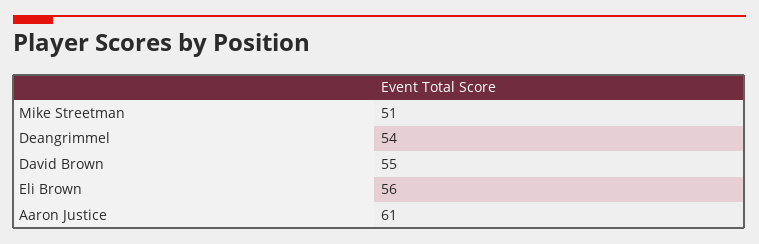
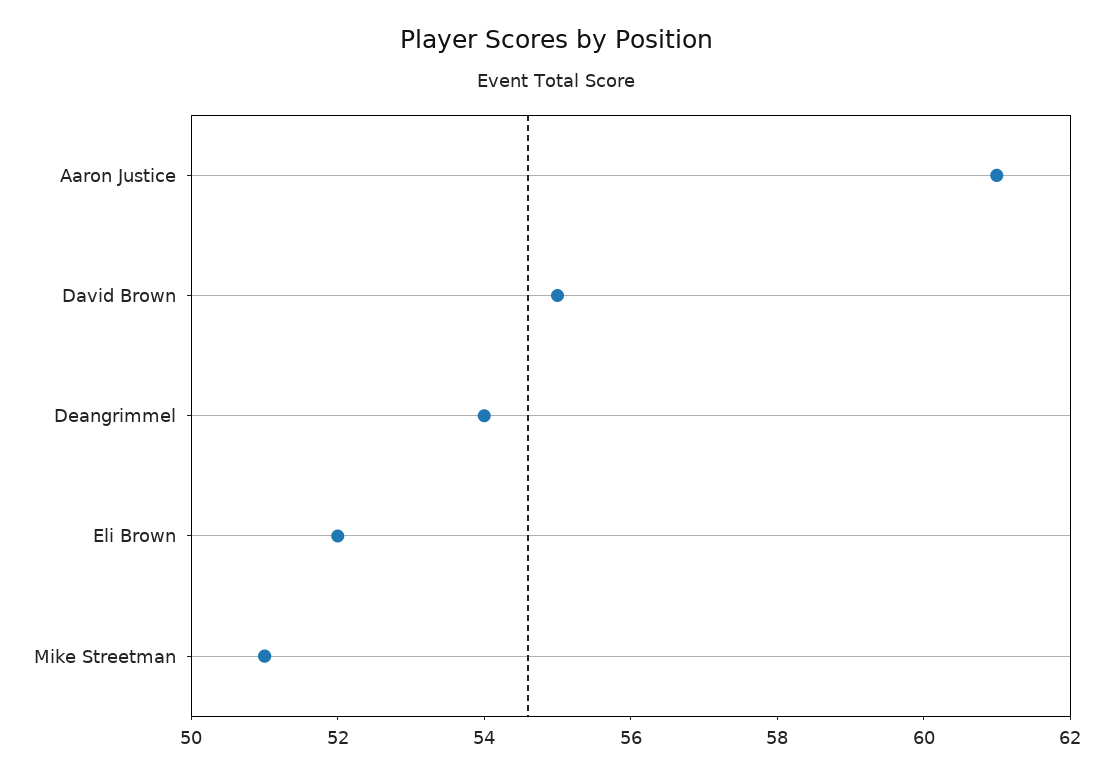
Eli Brown: 56 -> 52

